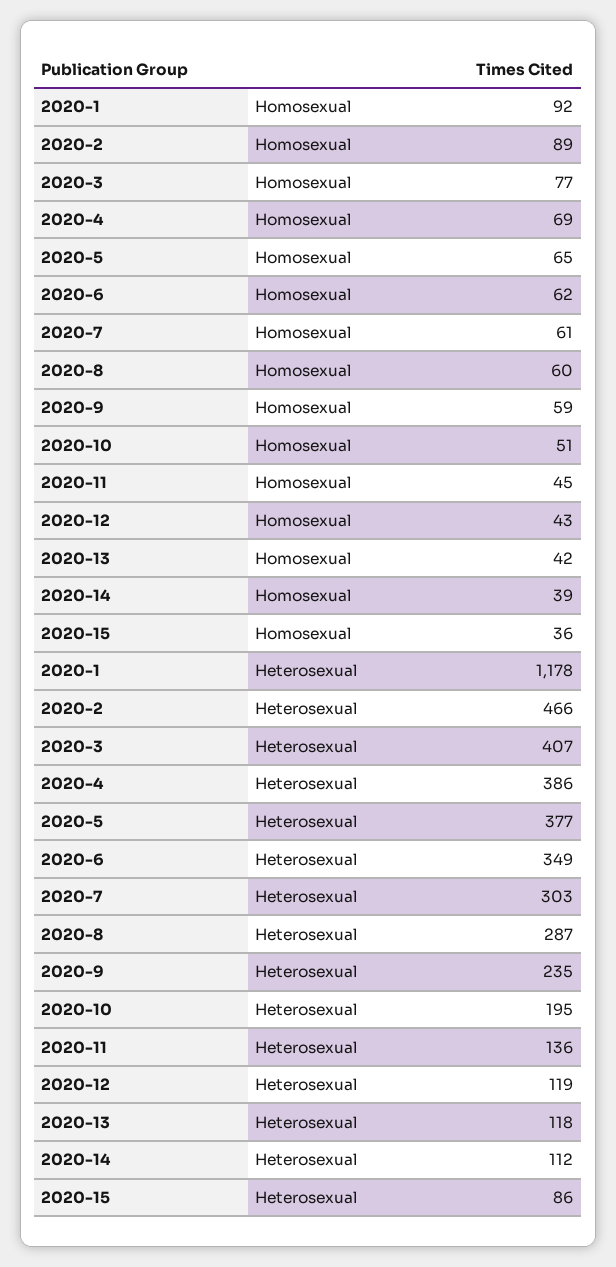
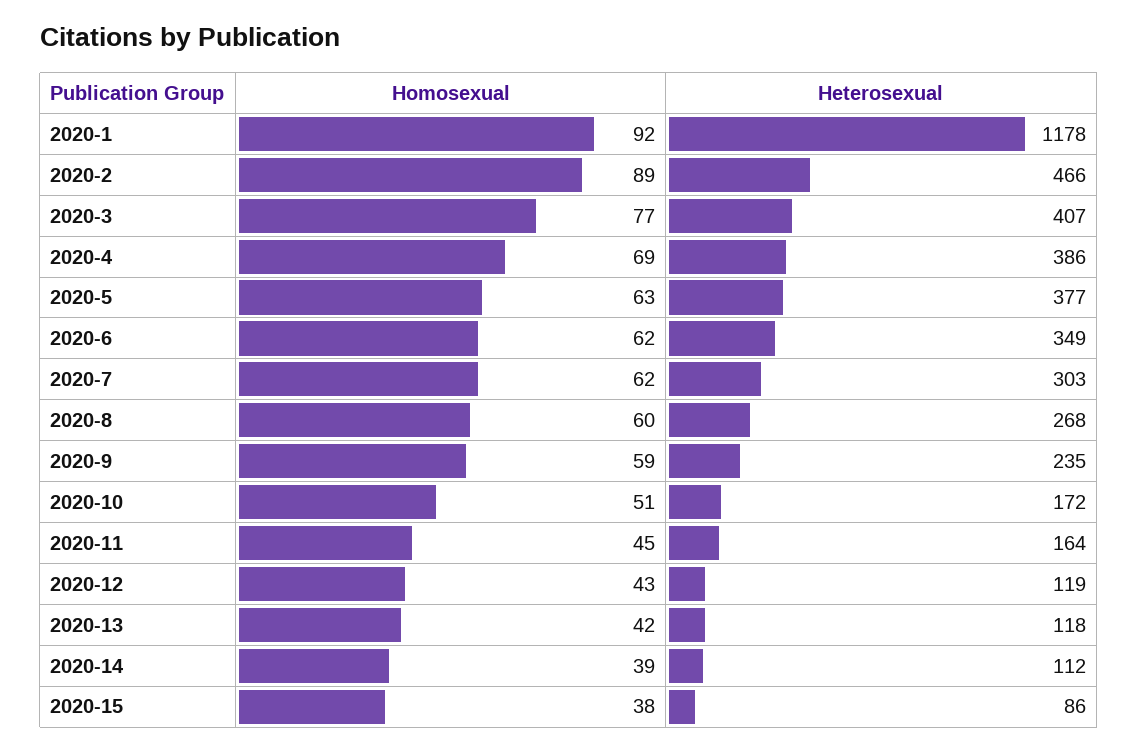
2020-5, Homosexual: 65 -> 63
2020-7, Homosexual: 61 -> 62
2020-15, Homosexual: 36 -> 38
2020-8, Heterosexual: 287 -> 268
2020-10, Heterosexual: 195 -> 172
2020-11, Heterosexual: 136 -> 164

